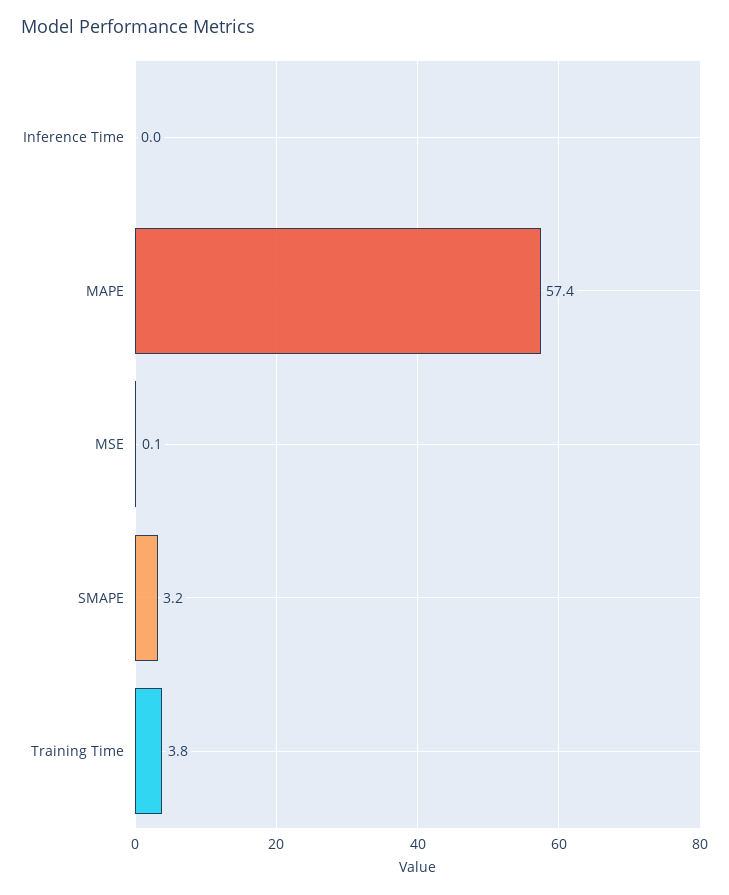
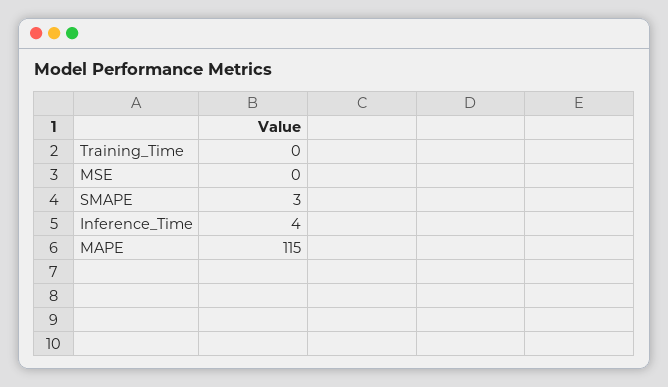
Inference Time: 0 -> 4
MAPE: 57.4 -> 115
Training Time: 3.8 -> 0

